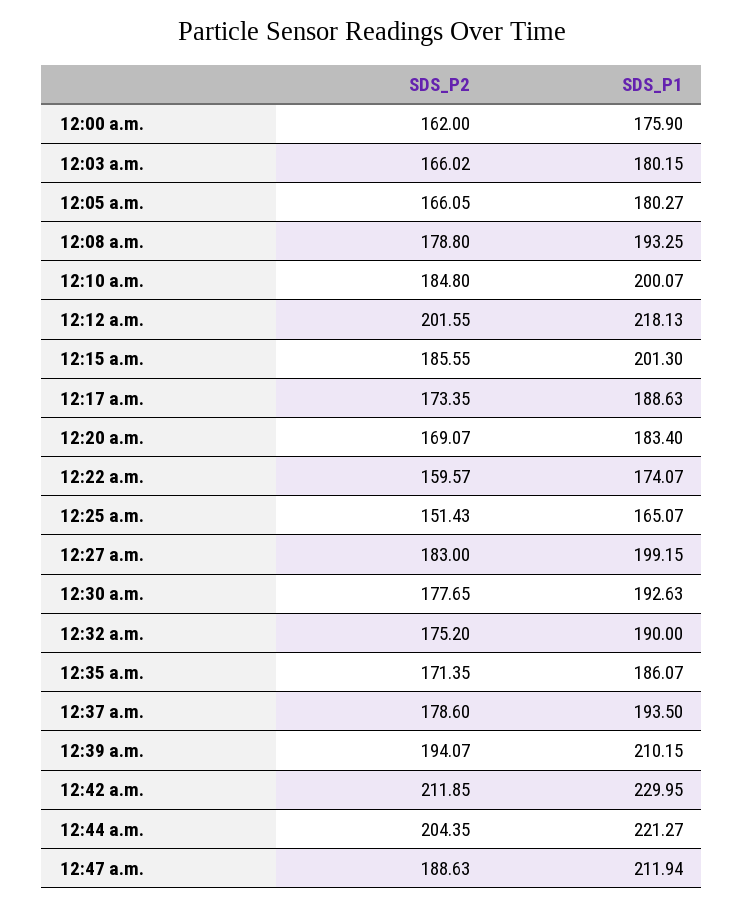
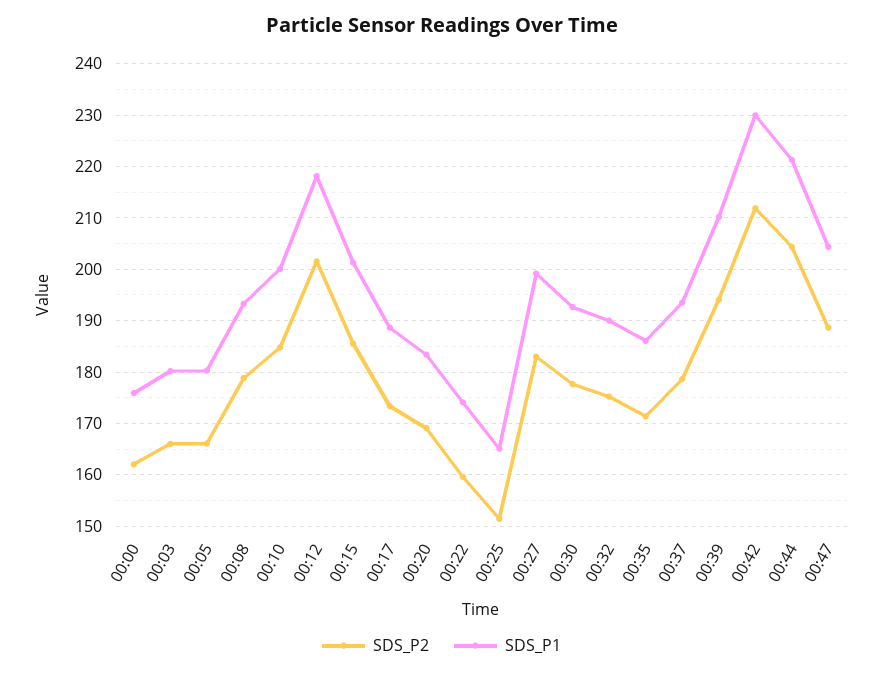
SDS_P1, 12:47 a.m.: 211.94 -> 204

